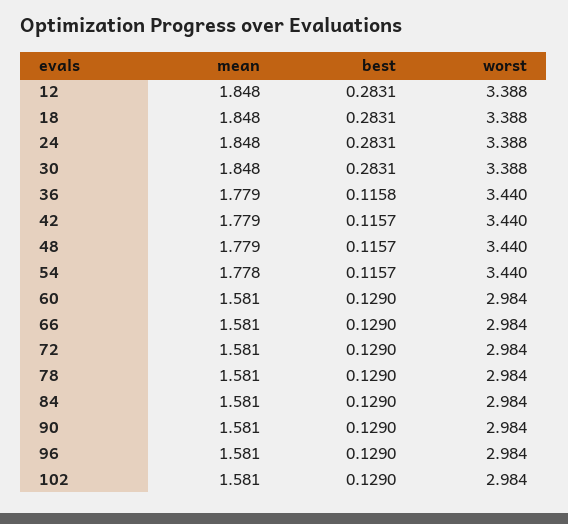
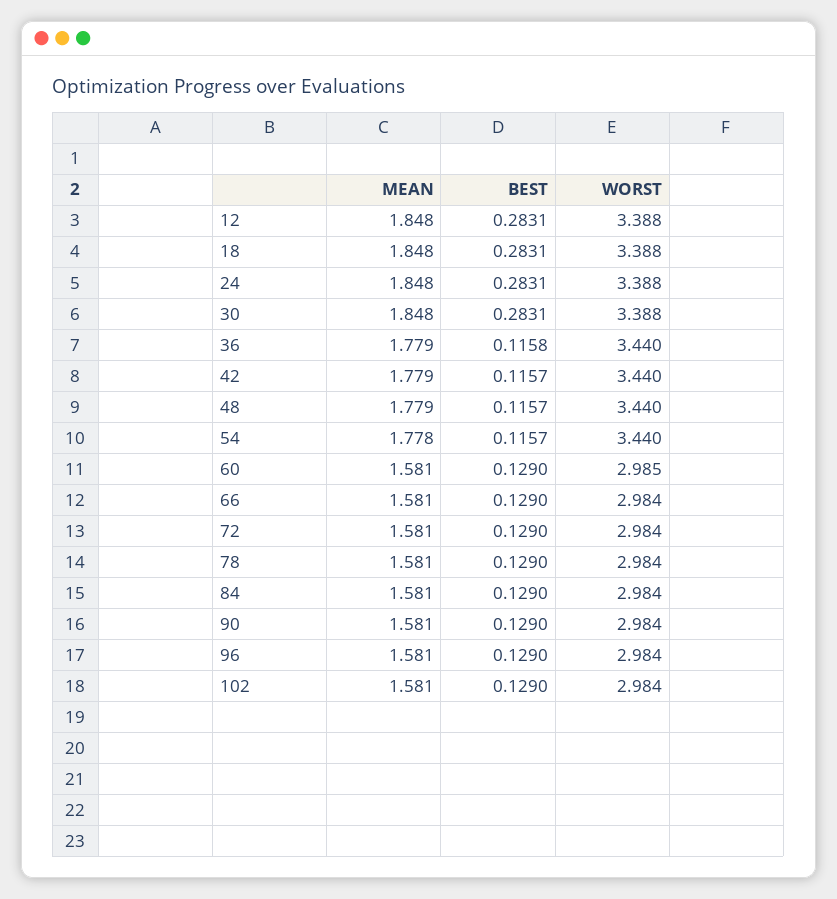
worst, 60: 2.984 -> 2.985

